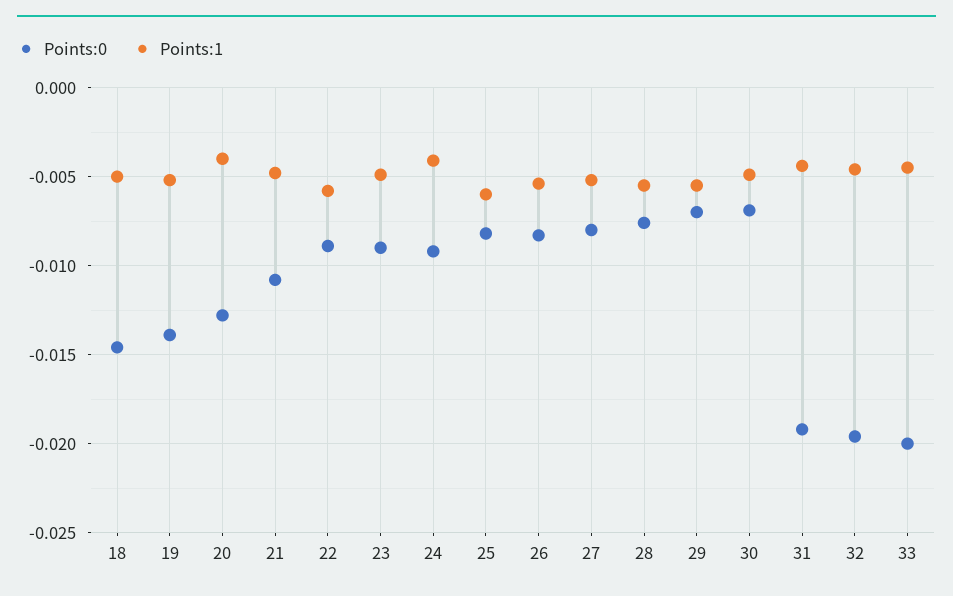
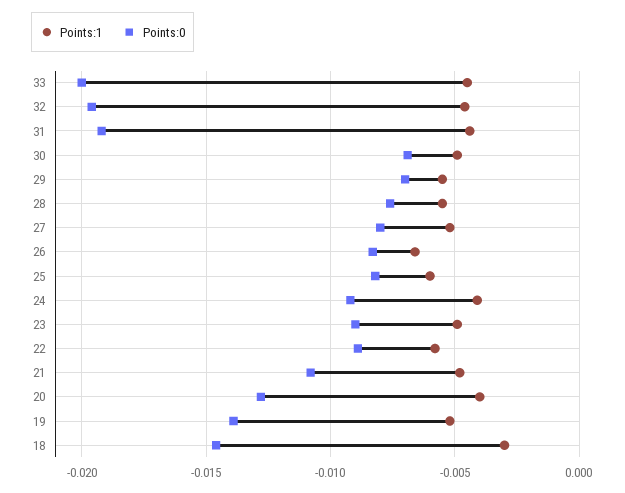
Points:1, 18: -0.005 -> -0.003
Points:1, 26: -0.0055 -> -0.0065

